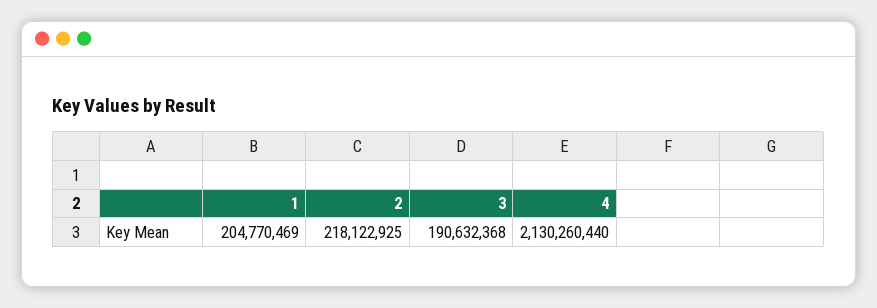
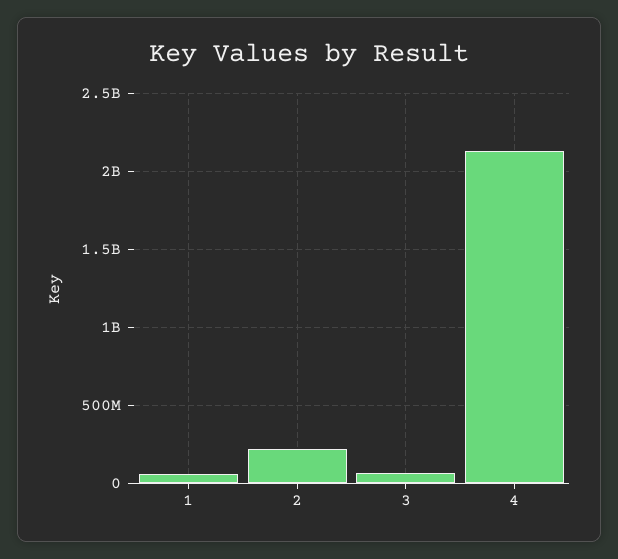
1: 204770469 -> 50000000
3: 190632368 -> 50000000

